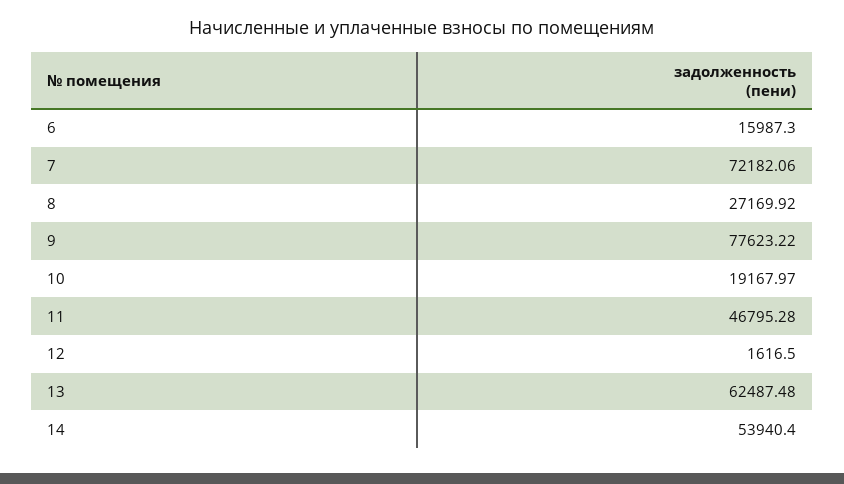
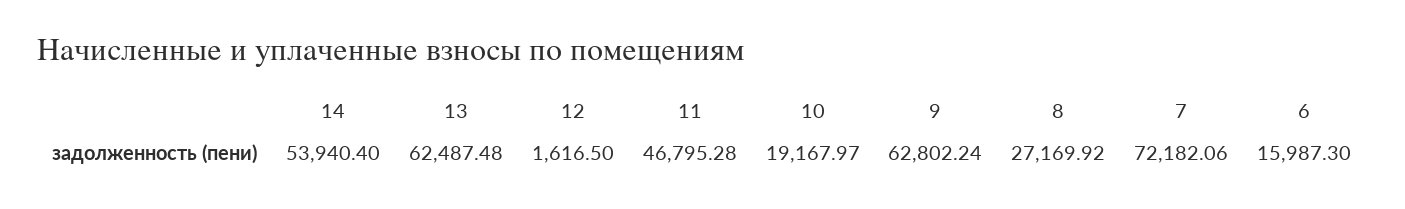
9: 77623.22 -> 62802.24

